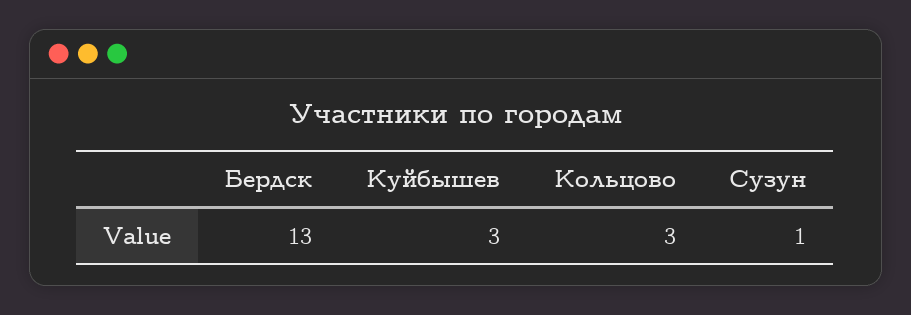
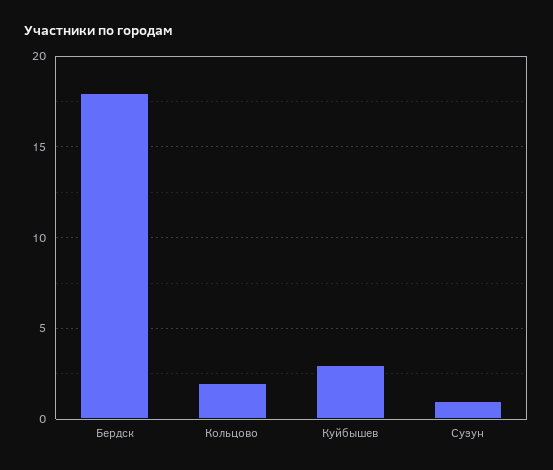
Бердск: 13 -> 18
Кольцово: 3 -> 2

